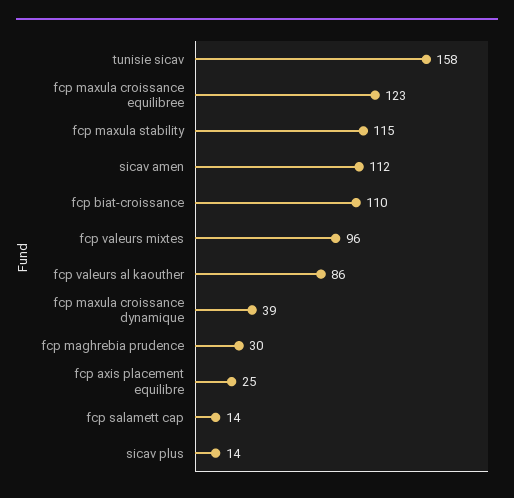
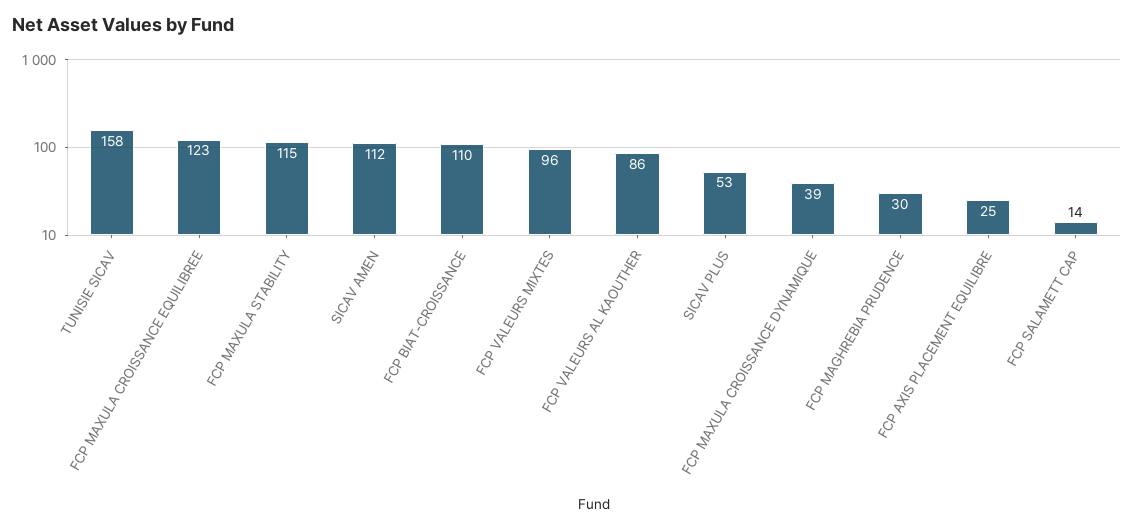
sicav plus: 14 -> 53

